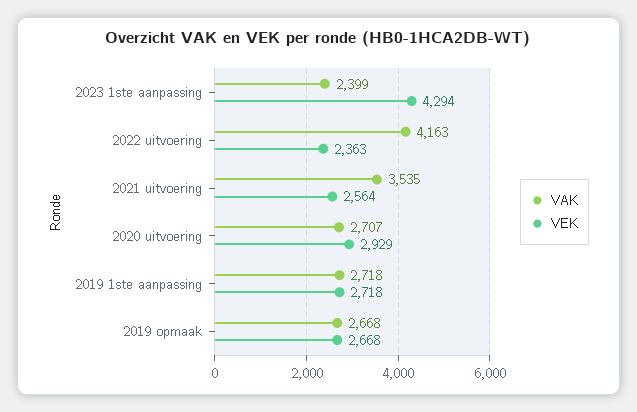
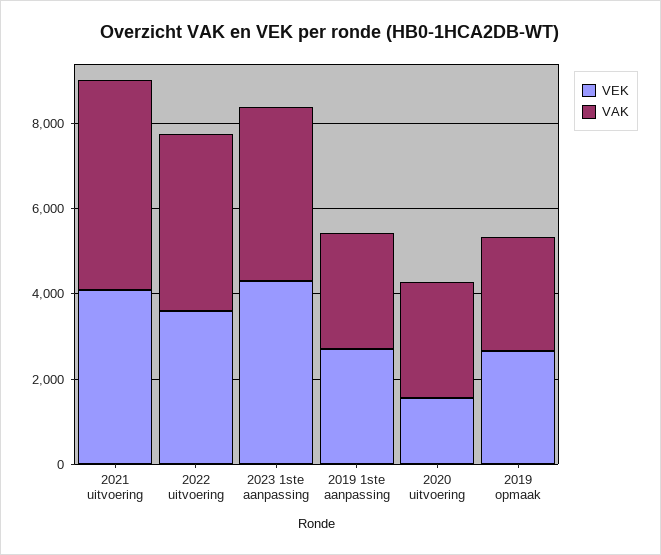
VAK, 2023 1ste aanpassing: 2399 -> 4000
VEK, 2022 uitvoering: 2363 -> 3500
VAK, 2021 uitvoering: 3535 -> 5000
VEK, 2021 uitvoering: 2564 -> 4000
VEK, 2020 uitvoering: 2929 -> 1500

